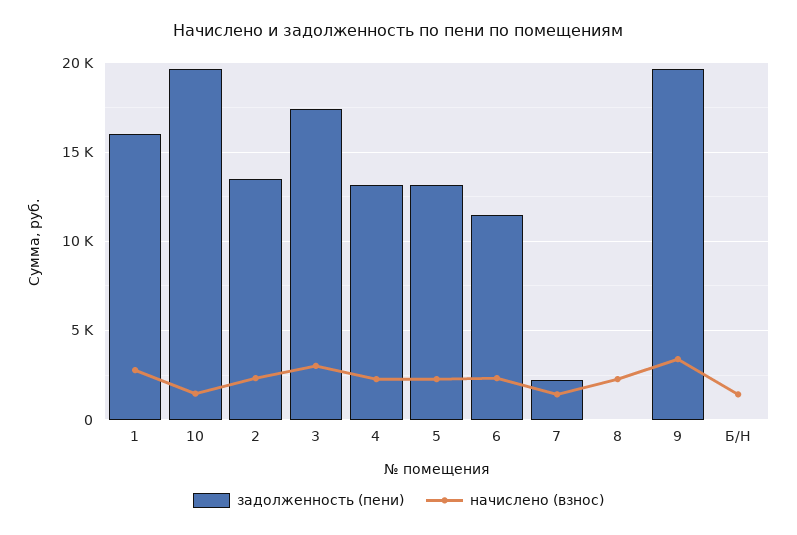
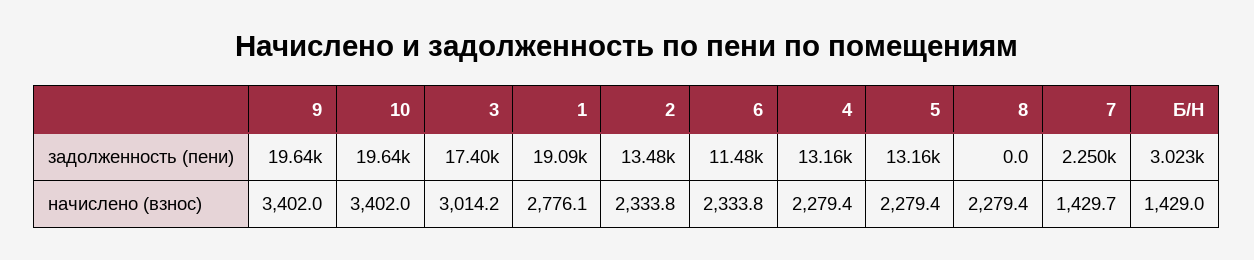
задолженность (пени), 1: 16000 -> 19090
начислено (взнос), 10: 1500 -> 3402
задолженность (пени), Б/Н: 0 -> 3023

